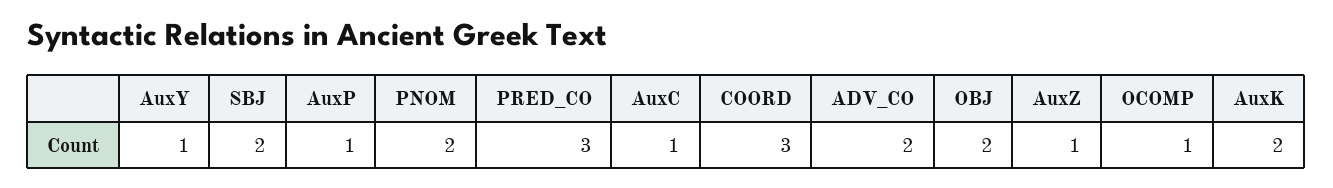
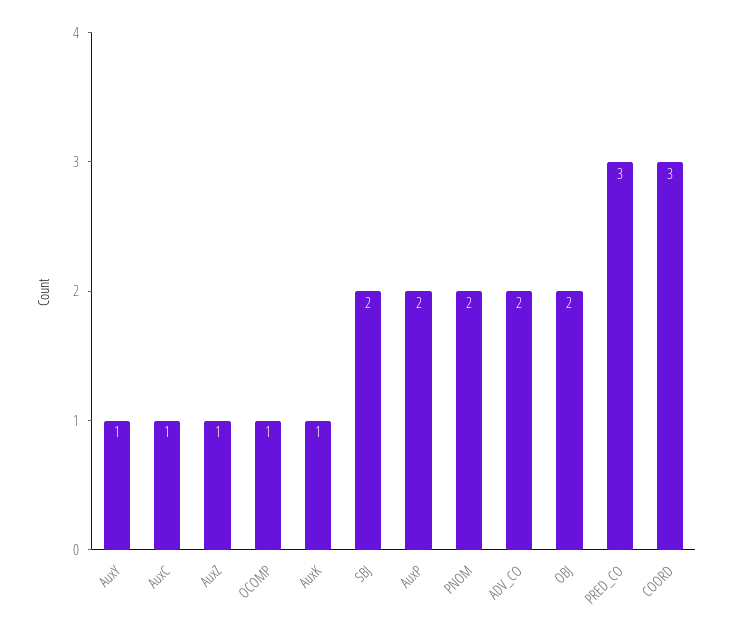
AuxP: 1 -> 2
AuxK: 2 -> 1

